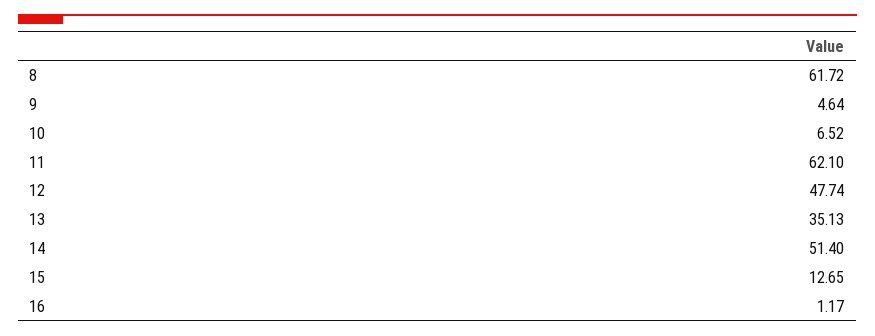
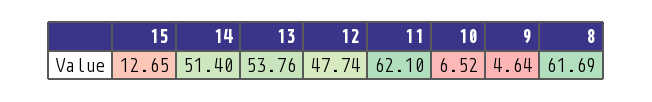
8: 61.72 -> 61.69
13: 35.13 -> 53.76
16: 1.17 -> none

